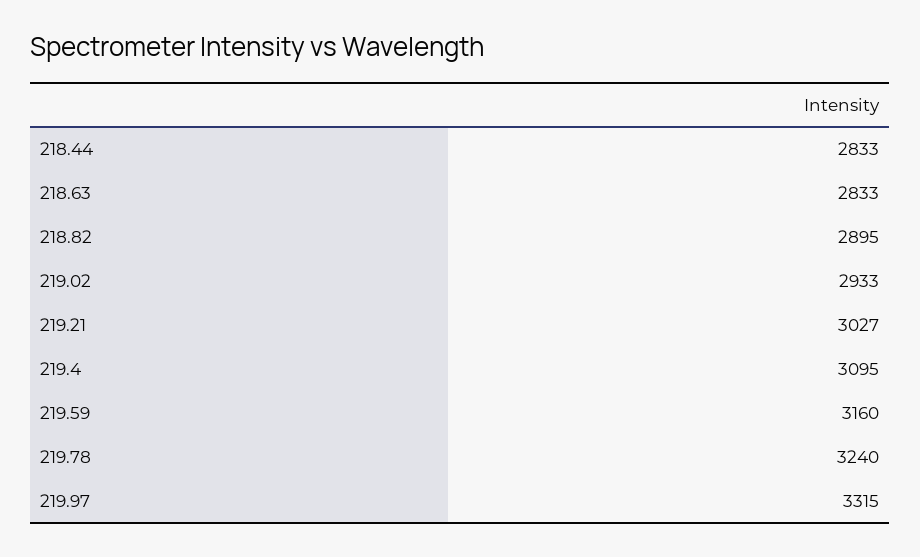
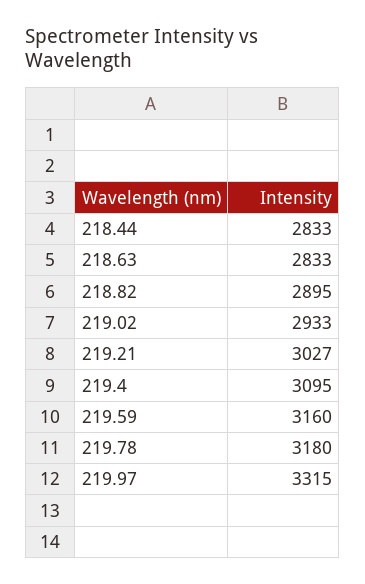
219.78: 3240 -> 3180

